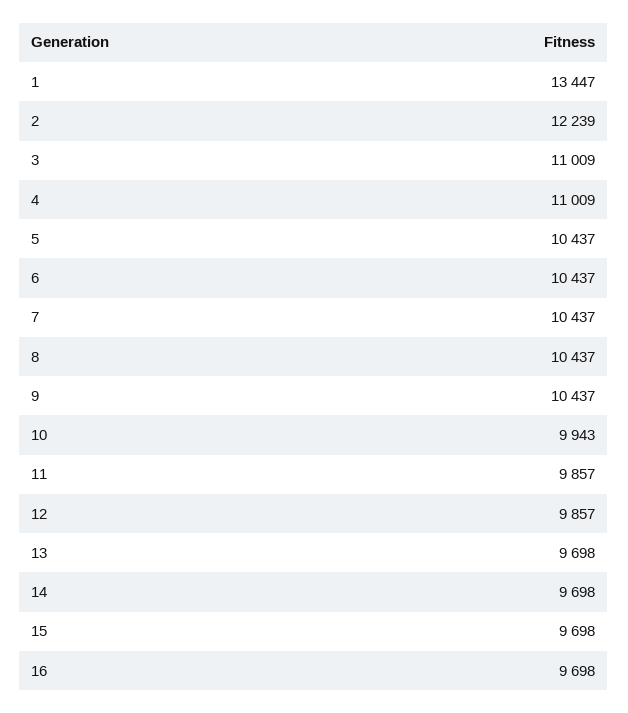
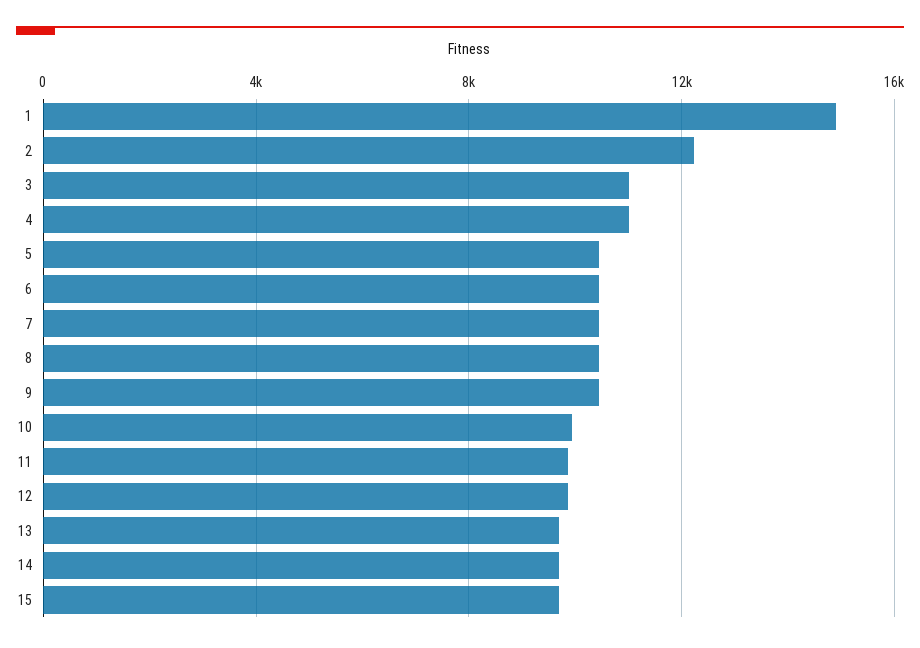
1: 13447 -> 15000
16: 9698 -> none

